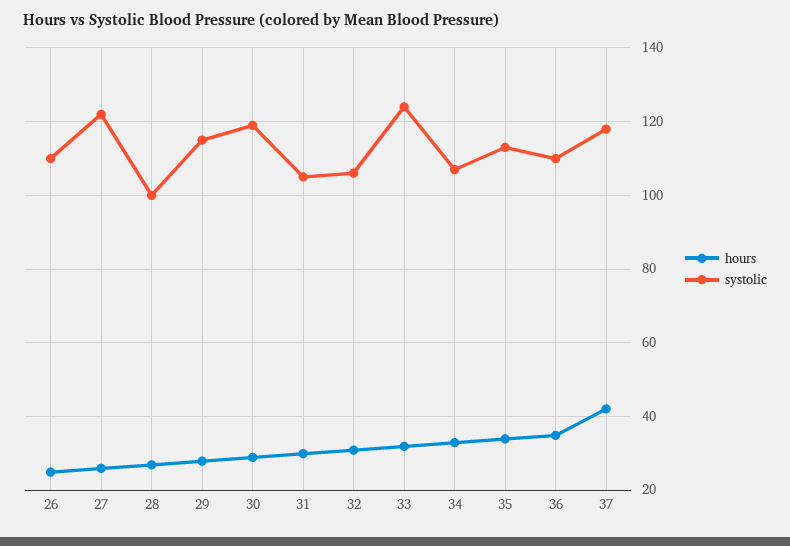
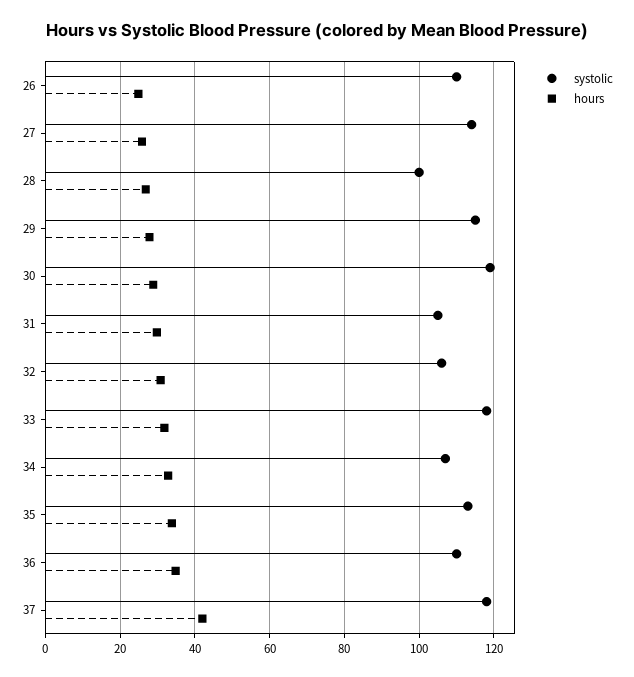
systolic, 27: 122 -> 114
systolic, 33: 124 -> 118

